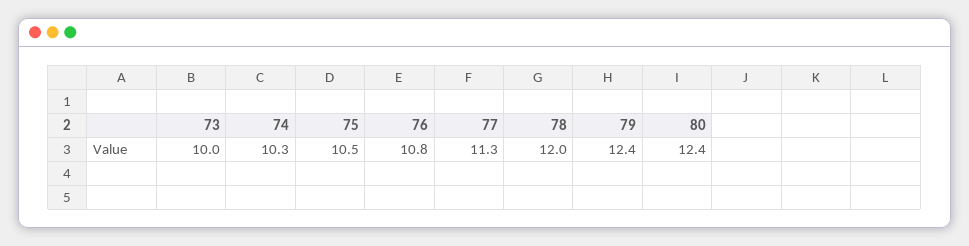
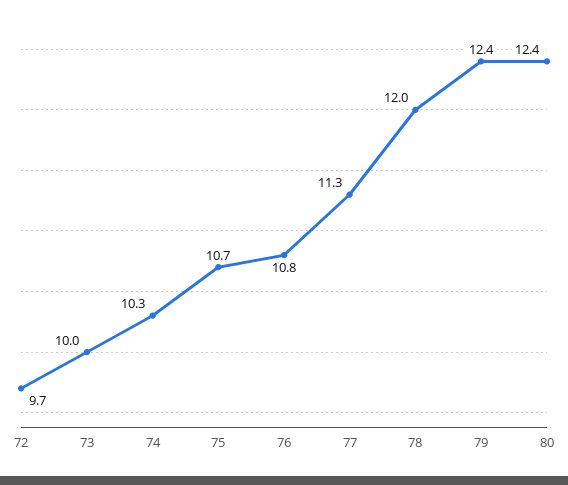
75: 10.5 -> 10.7
72: none -> 9.7

